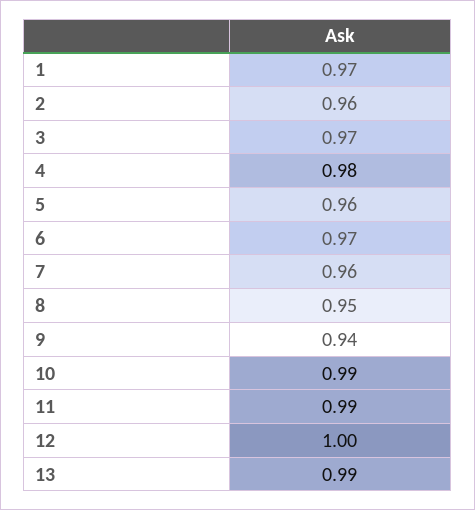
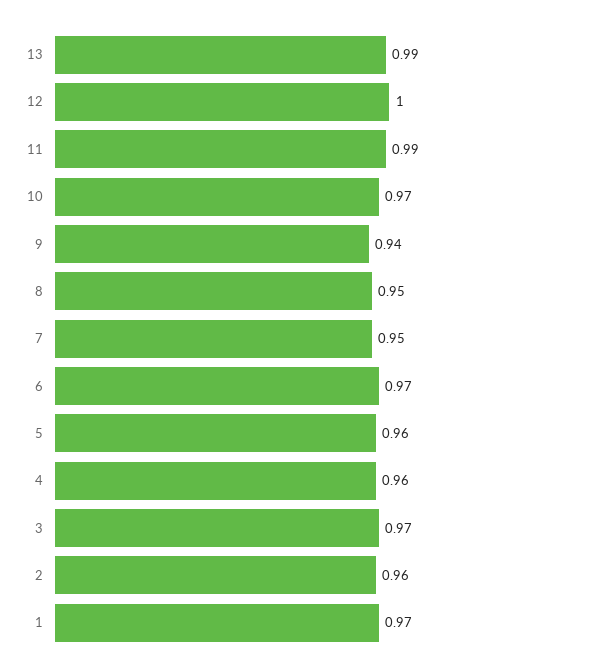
4: 0.98 -> 0.96
7: 0.96 -> 0.95
10: 0.99 -> 0.97

